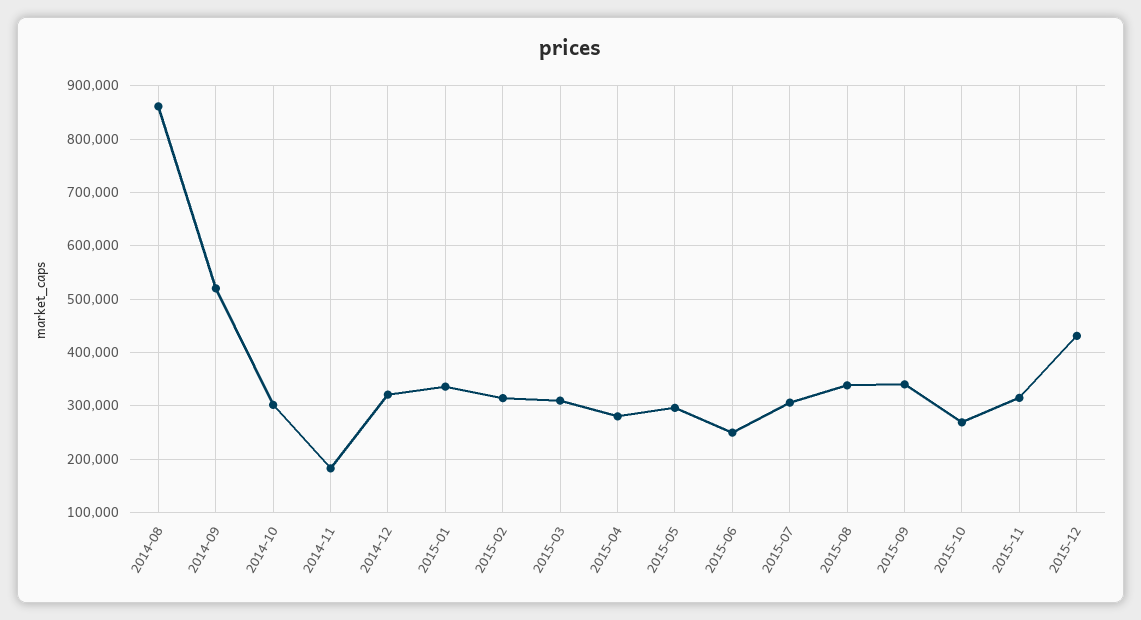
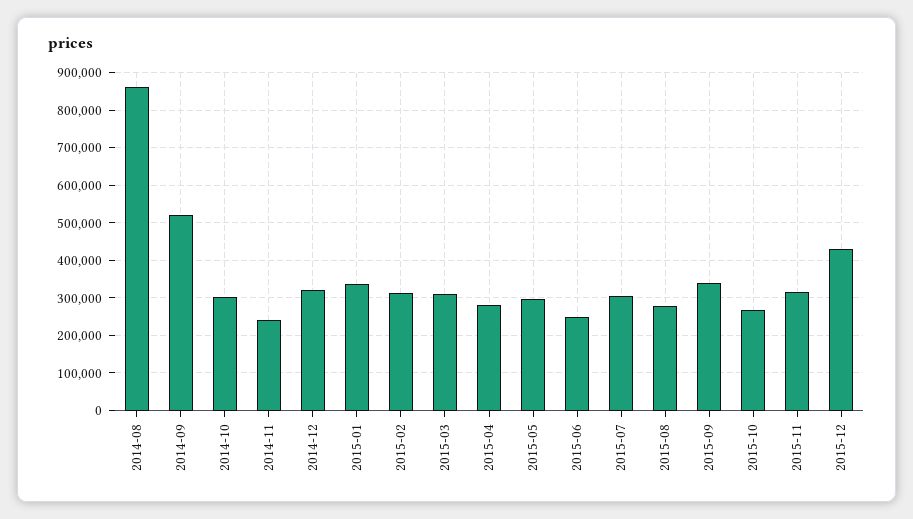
2014-11: 180000 -> 240000
2015-08: 340000 -> 280000

